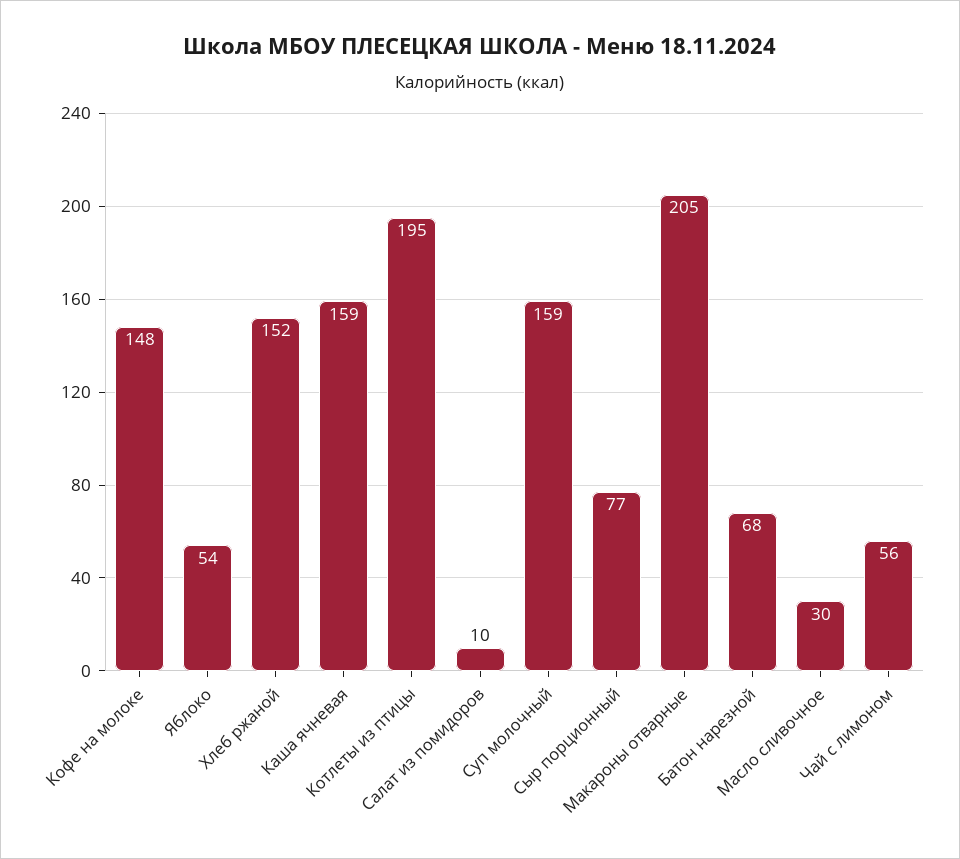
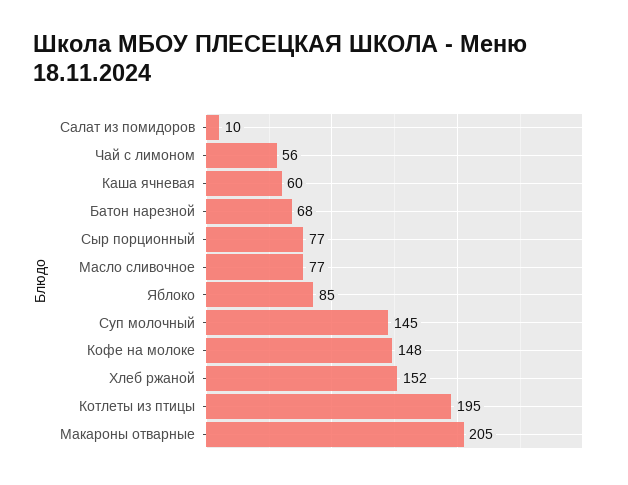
Яблоко: 54 -> 85
Каша ячневая: 159 -> 60
Суп молочный: 159 -> 145
Масло сливочное: 30 -> 77

